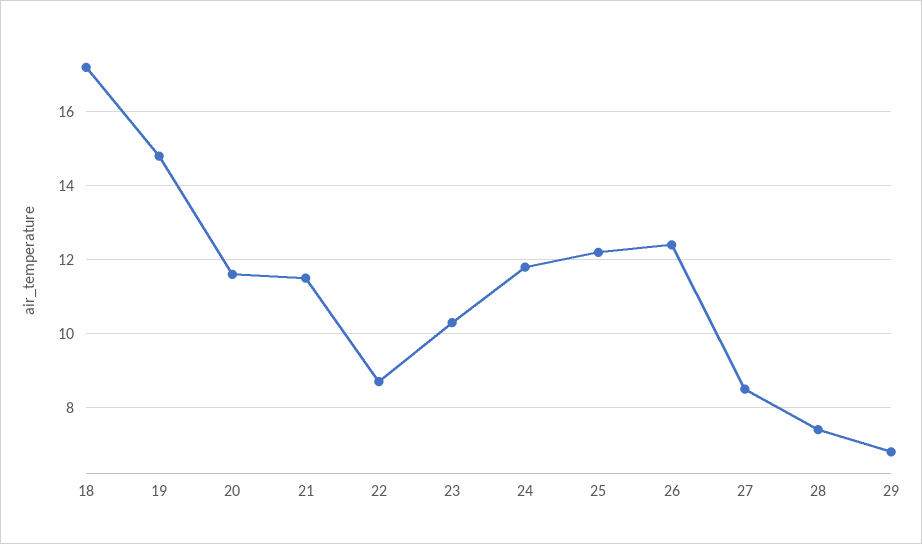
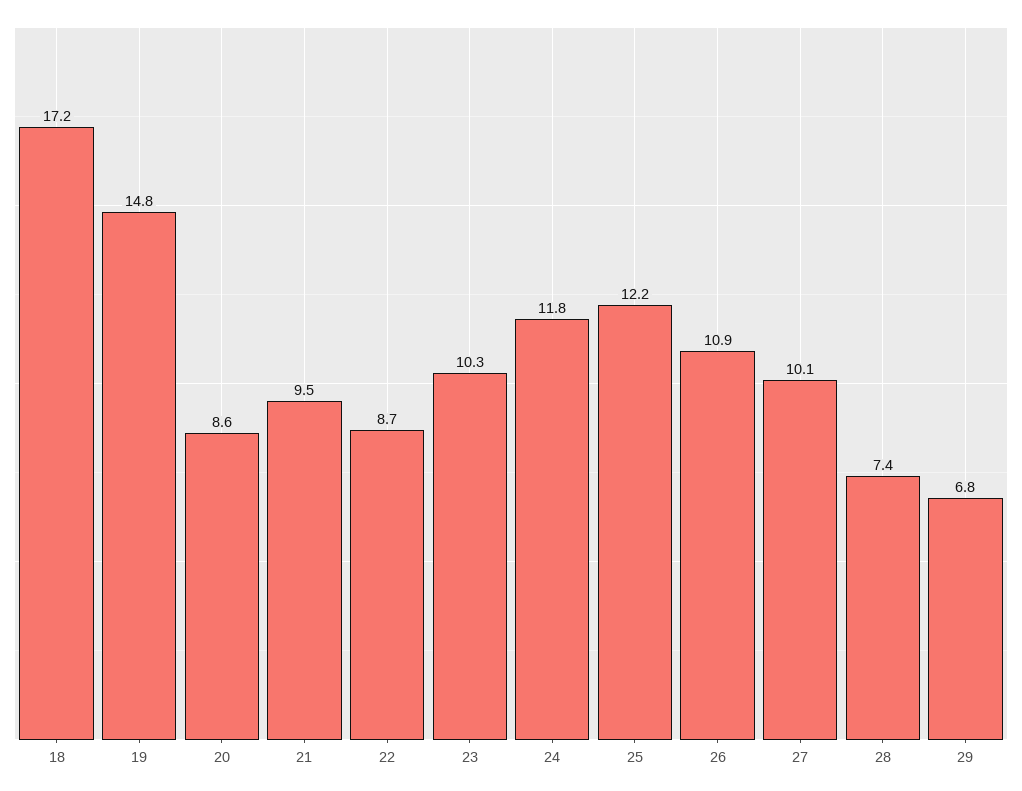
20: 11.5 -> 8.6
21: 11.5 -> 9.5
26: 12.5 -> 10.9
27: 8.5 -> 10.1

